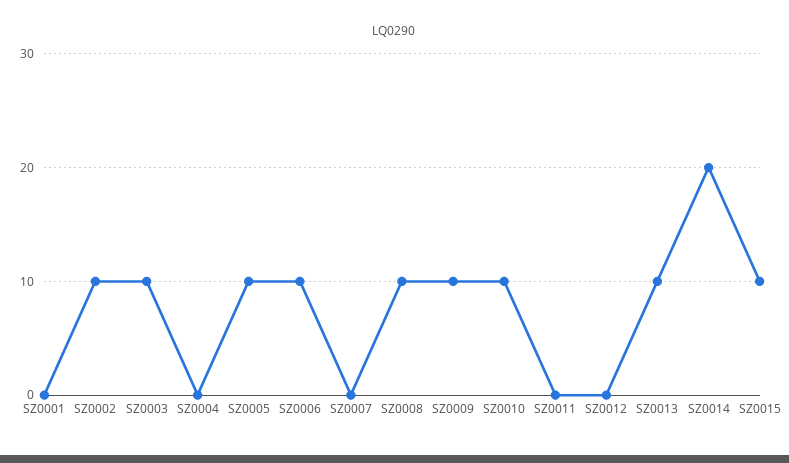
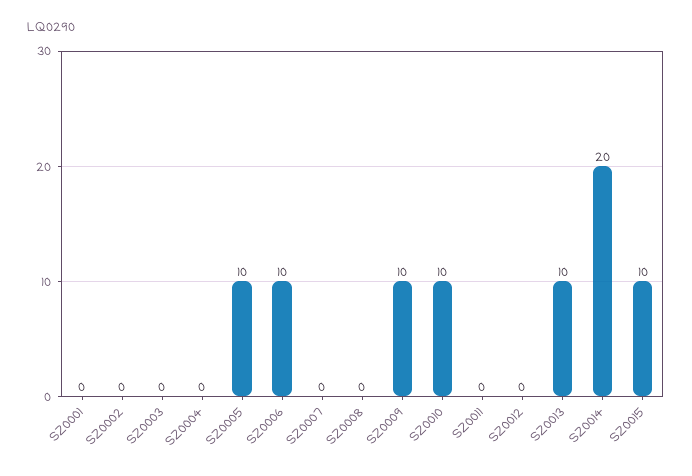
SZ0002: 10 -> 0
SZ0003: 10 -> 0
SZ0008: 10 -> 0

